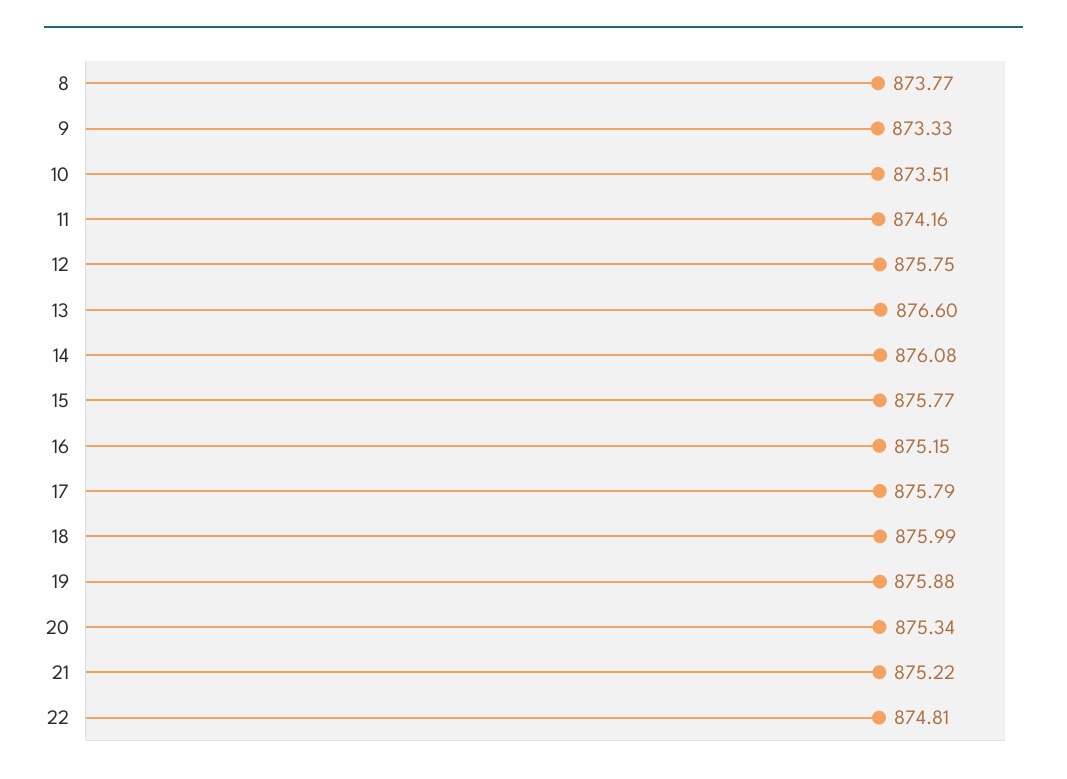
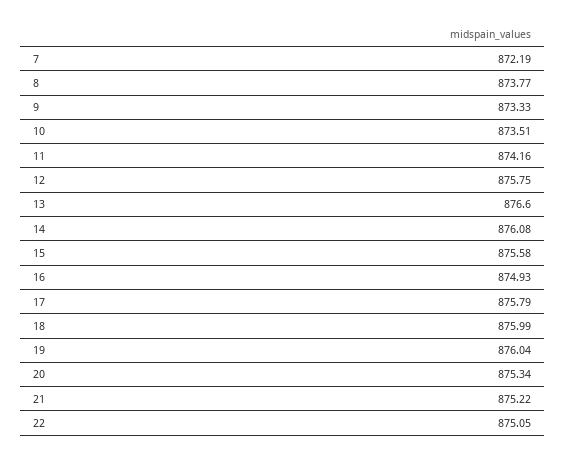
15: 875.77 -> 875.58
16: 875.15 -> 874.93
19: 875.88 -> 876.04
22: 874.81 -> 875.05
7: none -> 872.19

